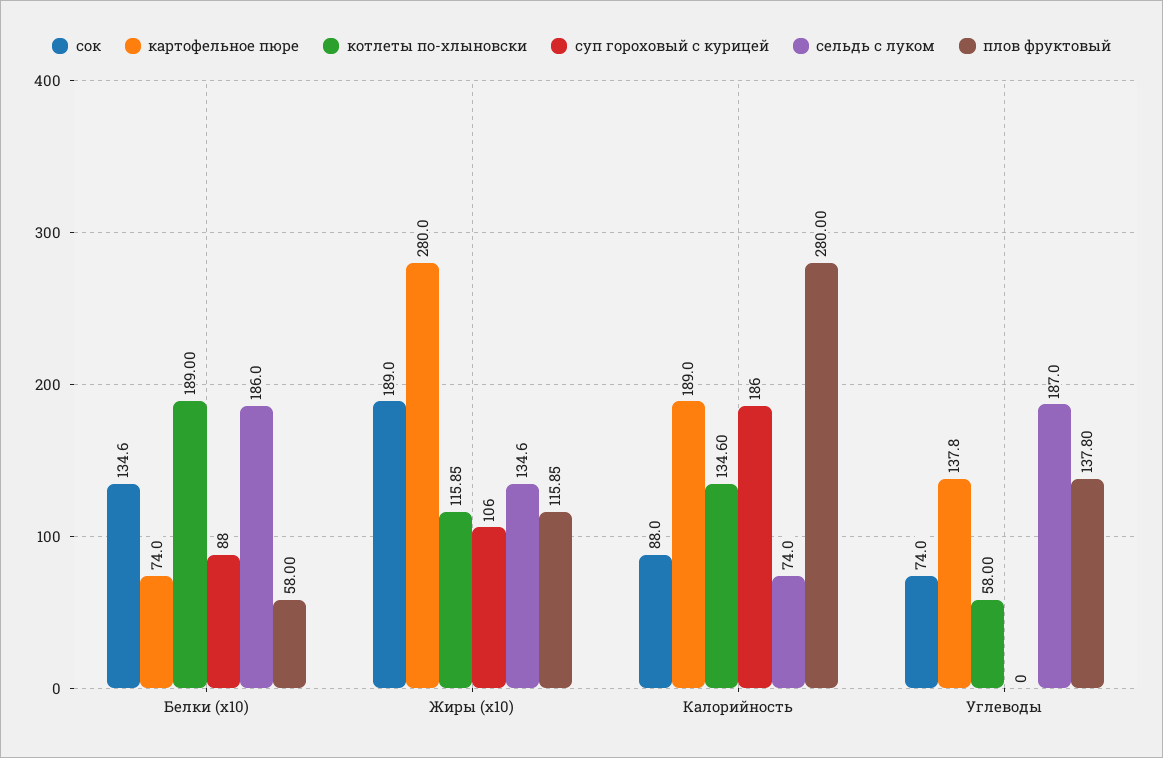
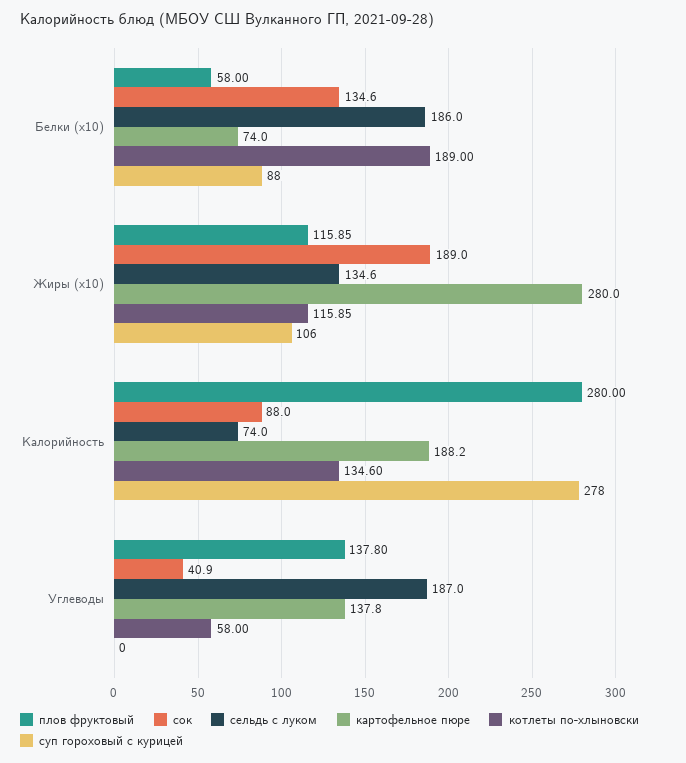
картофельное пюре, Калорийность: 189 -> 188.2
суп гороховый с курицей, Калорийность: 186 -> 278
сок, Углеводы: 74 -> 40.9

